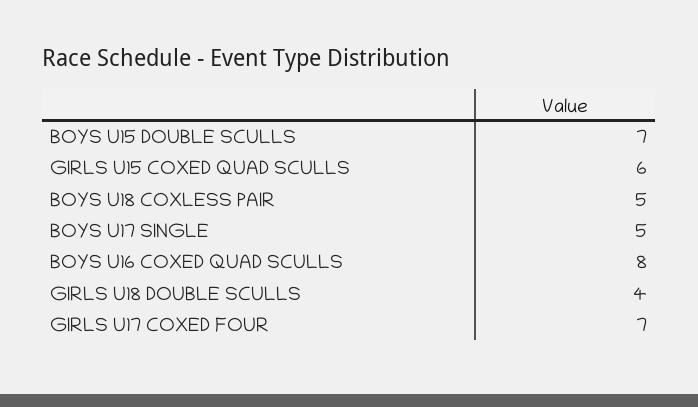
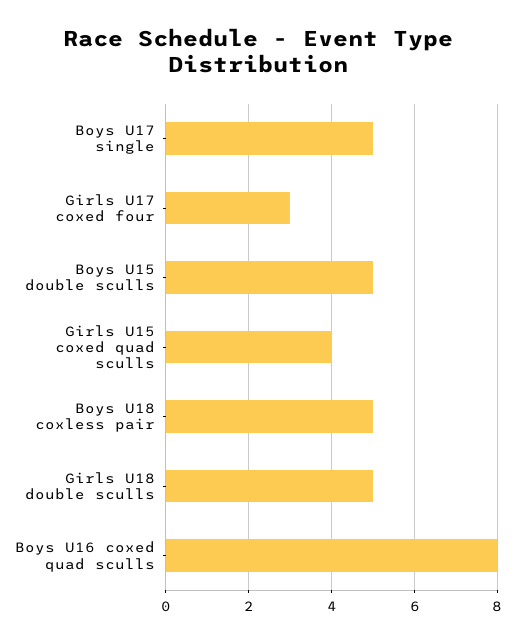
BOYS U15 DOUBLE SCULLS: 7 -> 5
GIRLS U15 COXED QUAD SCULLS: 6 -> 4
GIRLS U18 DOUBLE SCULLS: 4 -> 5
GIRLS U17 COXED FOUR: 7 -> 3

